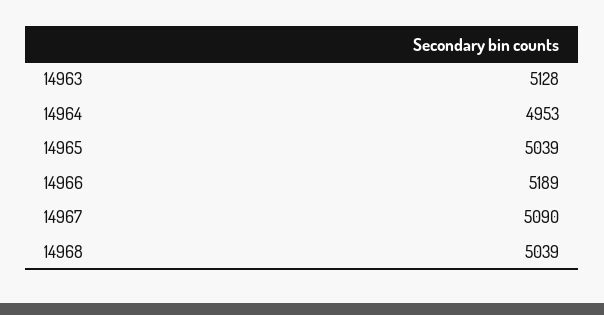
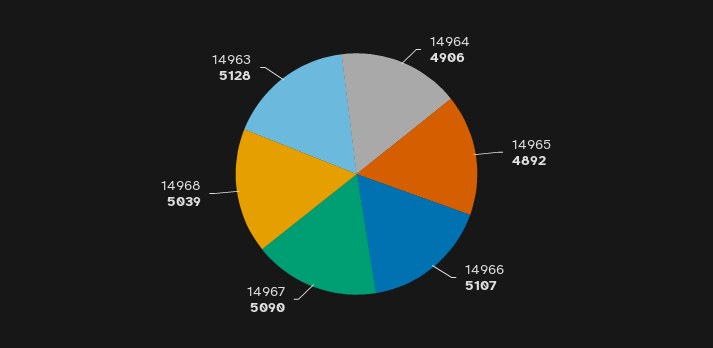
14964: 4953 -> 4906
14965: 5039 -> 4892
14966: 5189 -> 5107

